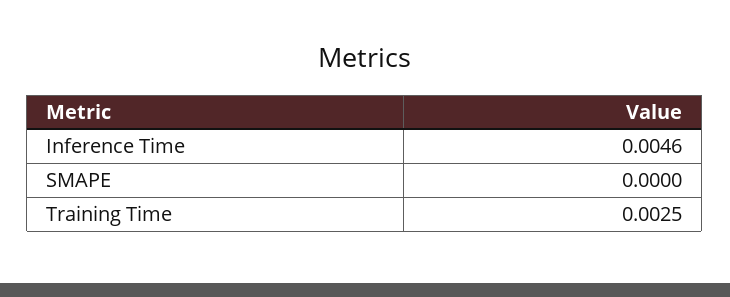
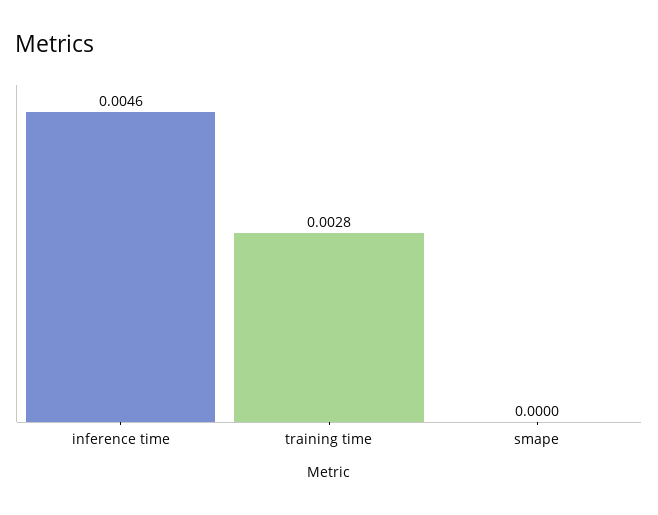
Training Time: 0.0025 -> 0.0028

